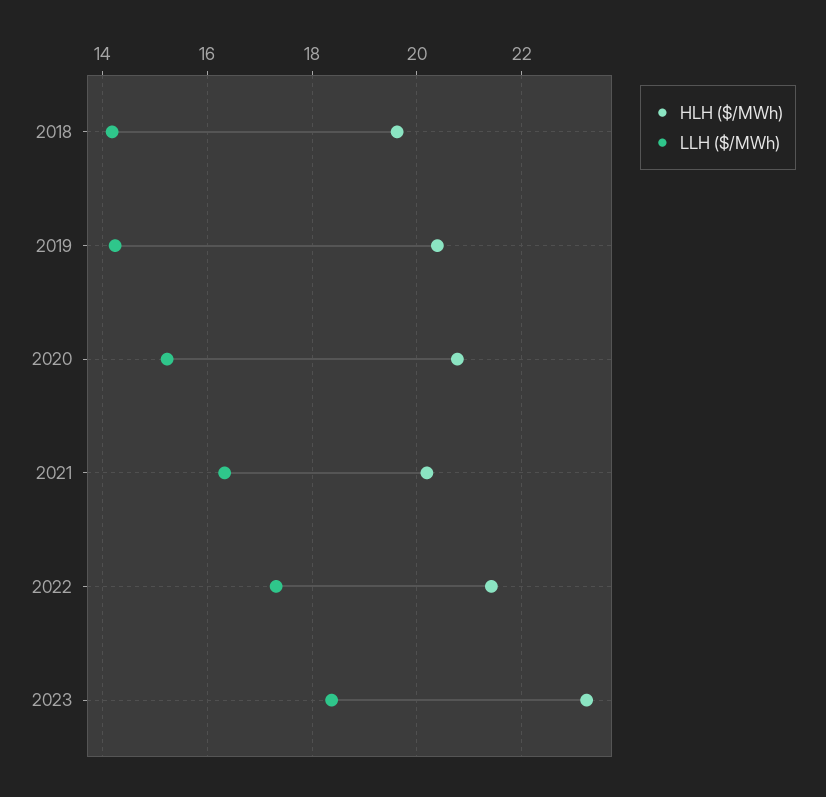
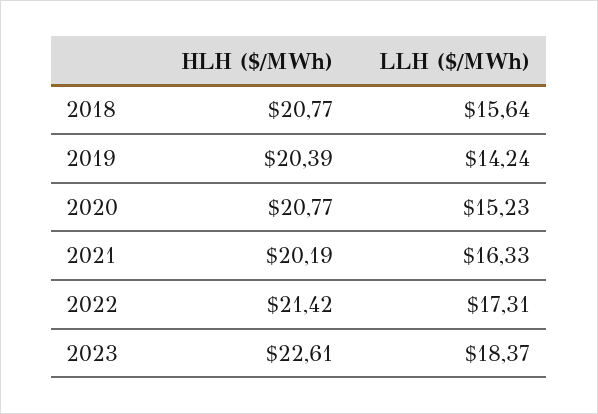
HLH ($/MWh), 2018: 19.6 -> 20.77
LLH ($/MWh), 2018: 14.2 -> 15.64
HLH ($/MWh), 2023: 23.2 -> 22.61

